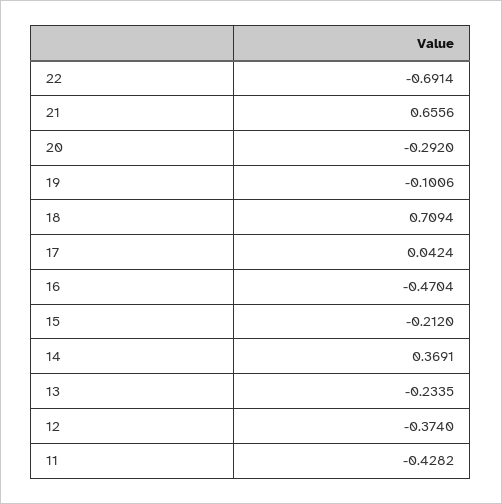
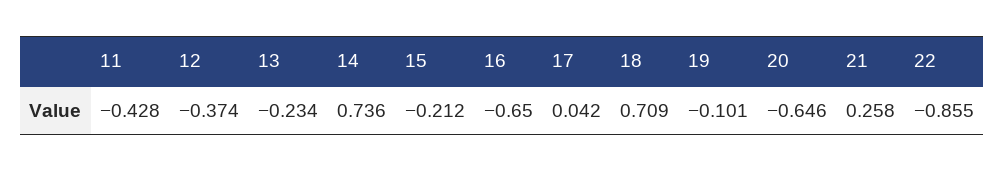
22: -0.6914 -> -0.855
21: 0.6556 -> 0.258
20: -0.292 -> -0.646
16: -0.4704 -> -0.65
14: 0.3691 -> 0.736

